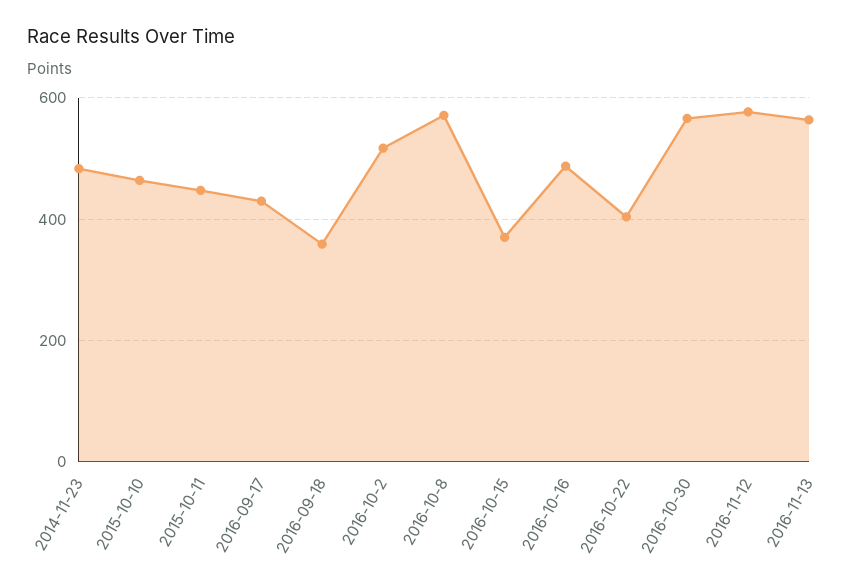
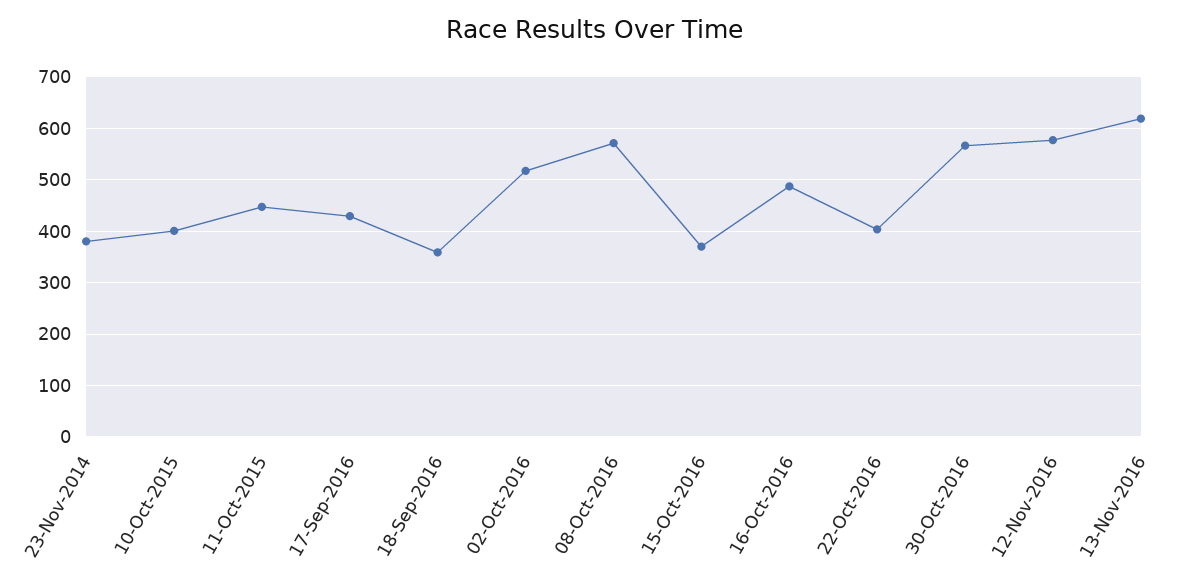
2014-11-23: 480 -> 380
2015-10-10: 460 -> 400
2016-11-13: 560 -> 620

